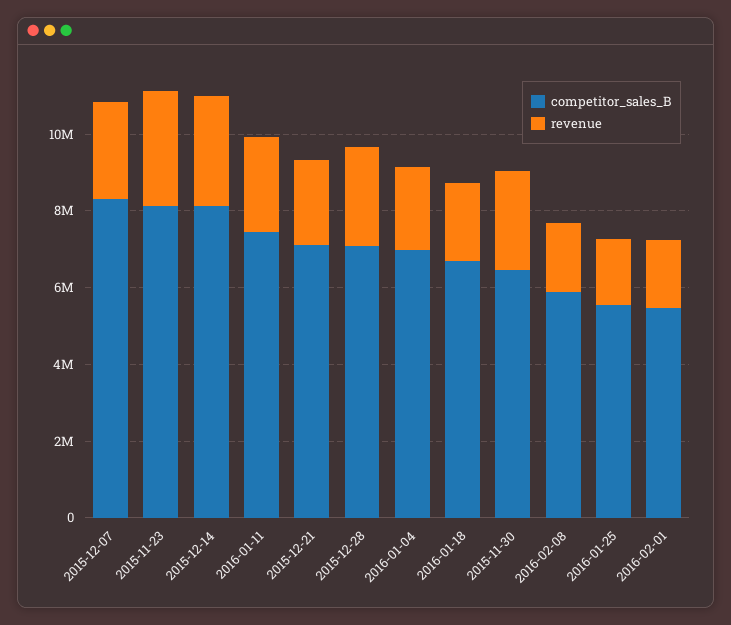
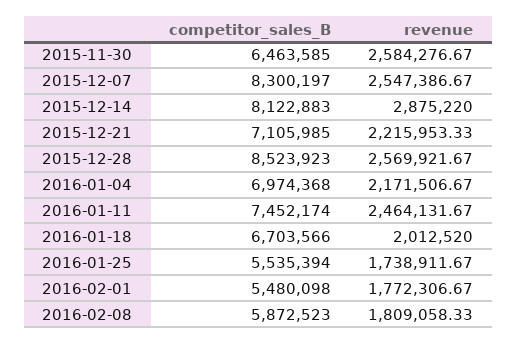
competitor_sales_B, 2015-11-23: 8000000 -> none
revenue, 2015-11-23: 3000000 -> none
competitor_sales_B, 2015-12-28: 7000000 -> 8523923

